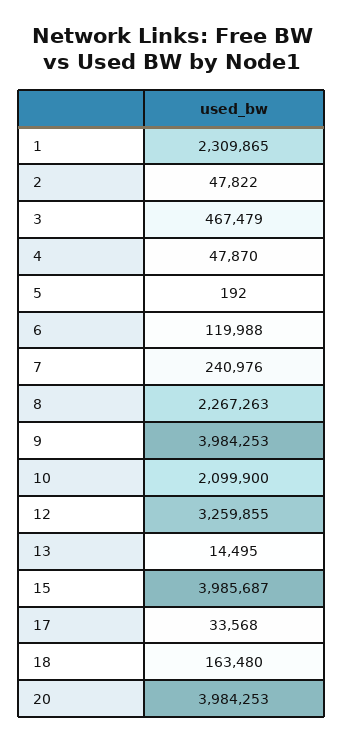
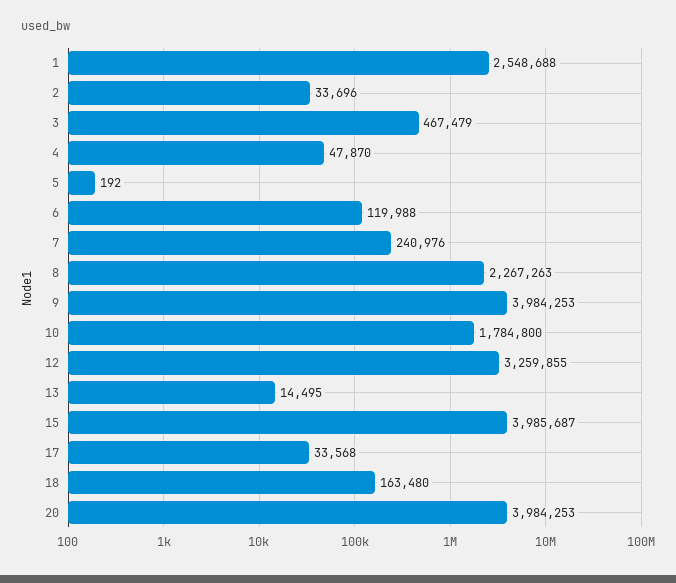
1: 2309865 -> 2548688
2: 47822 -> 33696
10: 2099900 -> 1784800

